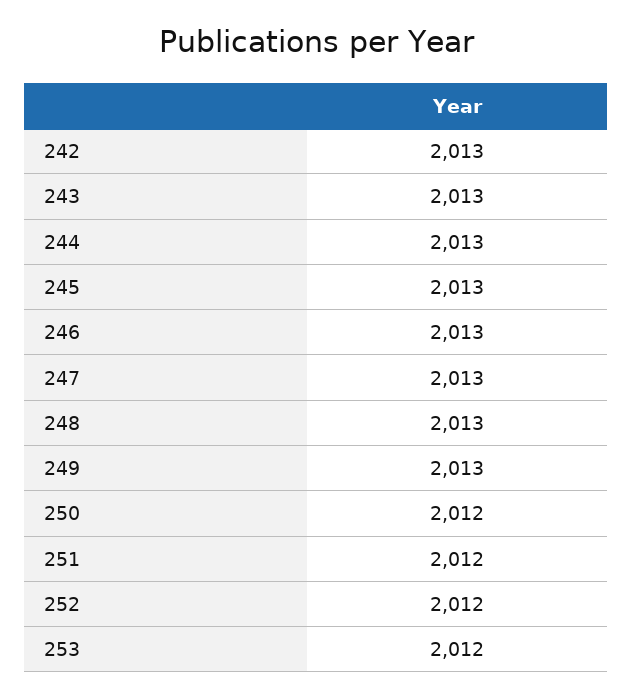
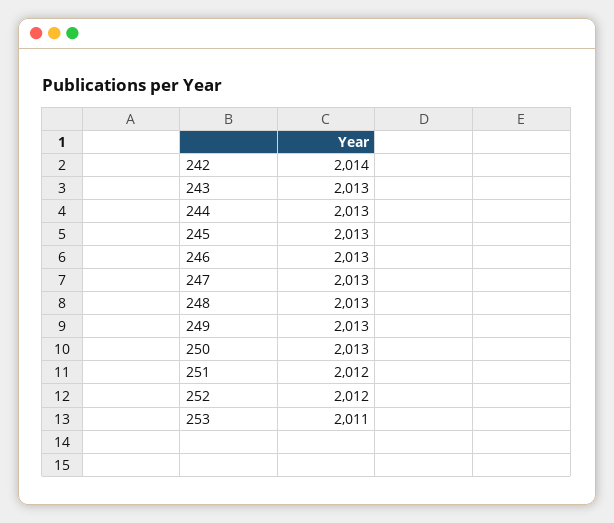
242: 2013 -> 2014
250: 2012 -> 2013
253: 2012 -> 2011

